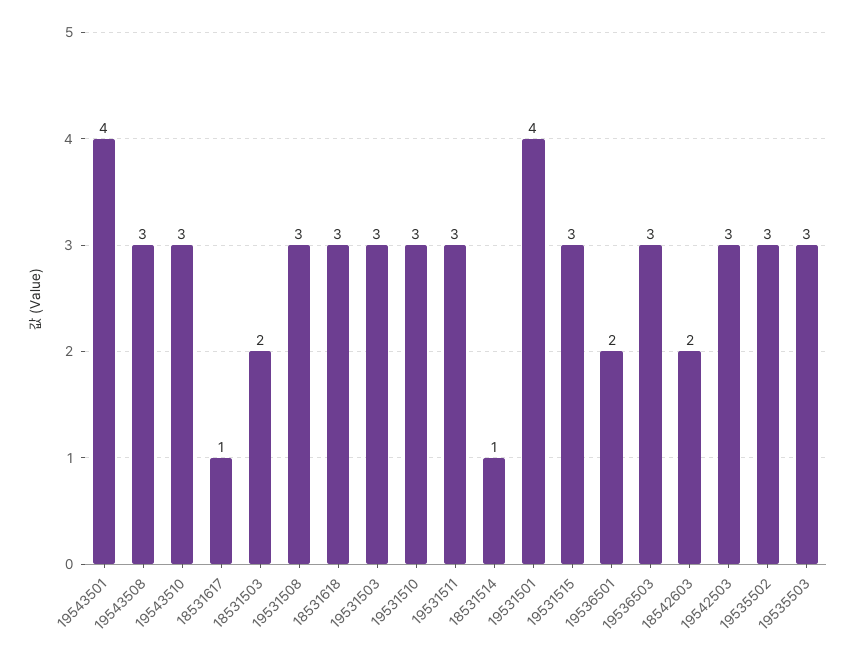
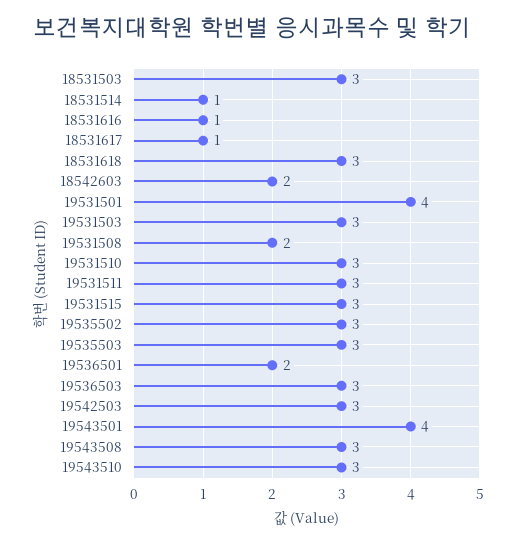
18531503: 2 -> 3
19531508: 3 -> 2
18531616: none -> 1

